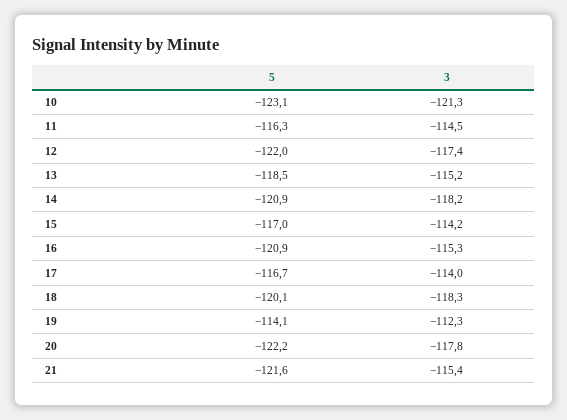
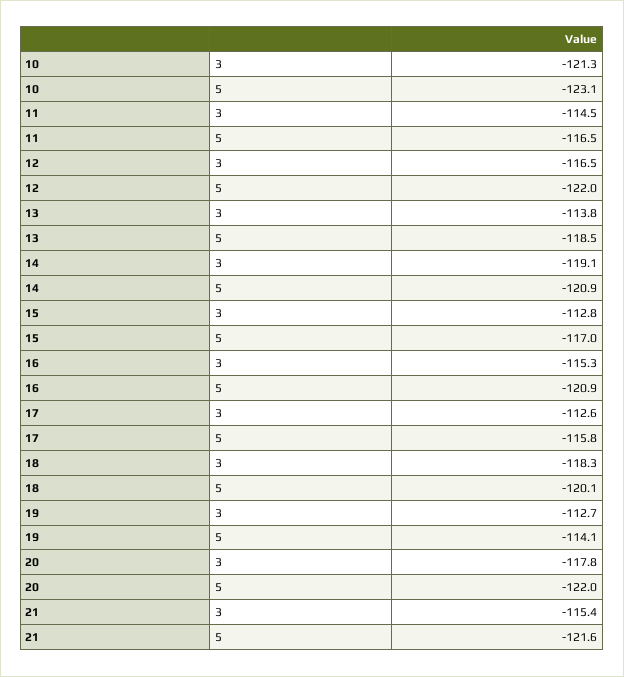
5, 11: -116.3 -> -116.5
3, 12: -117.4 -> -116.5
3, 13: -115.2 -> -113.8
3, 14: -118.2 -> -119.1
3, 15: -114.2 -> -112.8
5, 17: -116.7 -> -115.8
3, 17: -114 -> -112.6
3, 19: -112.3 -> -112.7
5, 20: -122.2 -> -122

